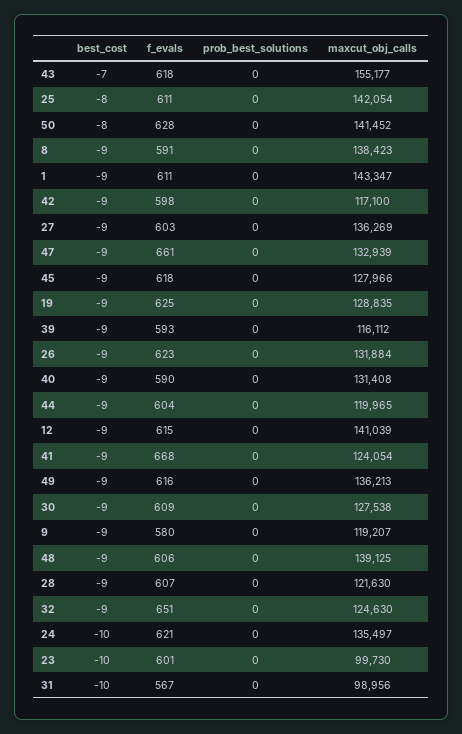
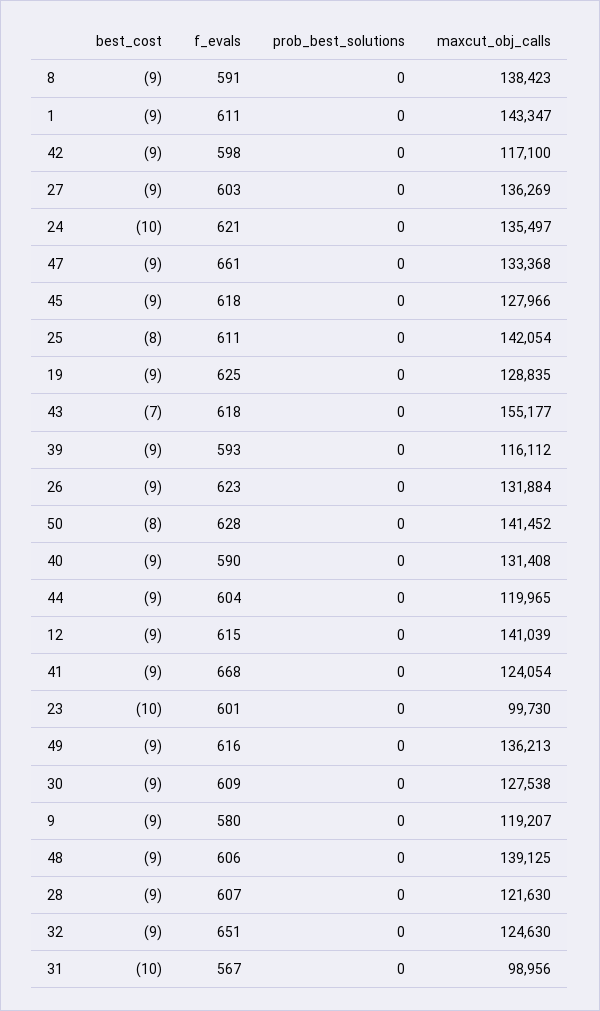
maxcut_obj_calls, 47: 132939 -> 133368

